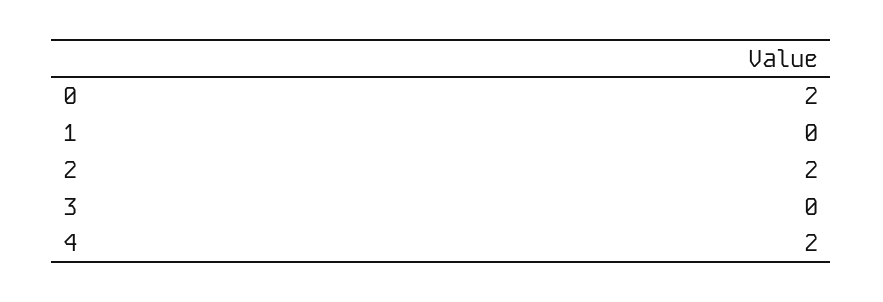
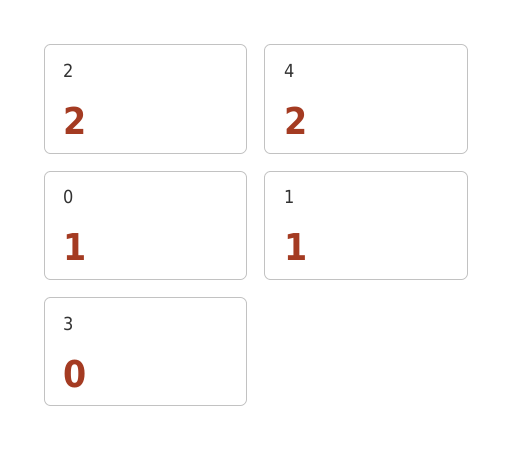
0: 2 -> 1
1: 0 -> 1

